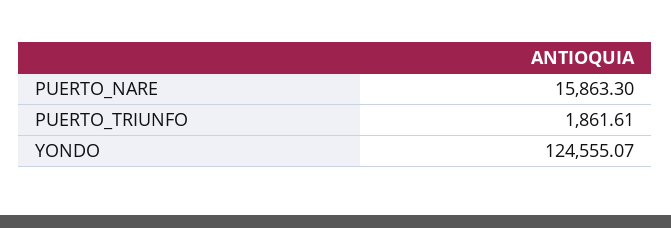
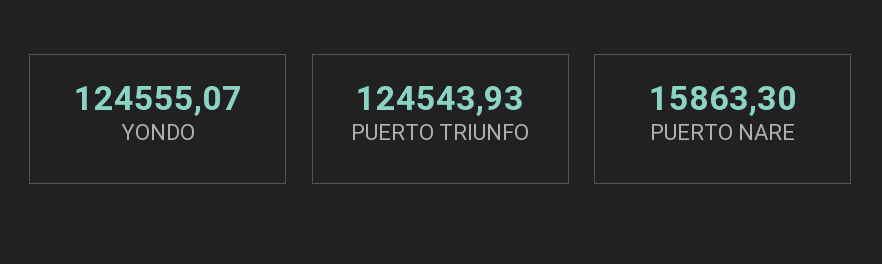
PUERTO_TRIUNFO: 1861.61 -> 124543.93

